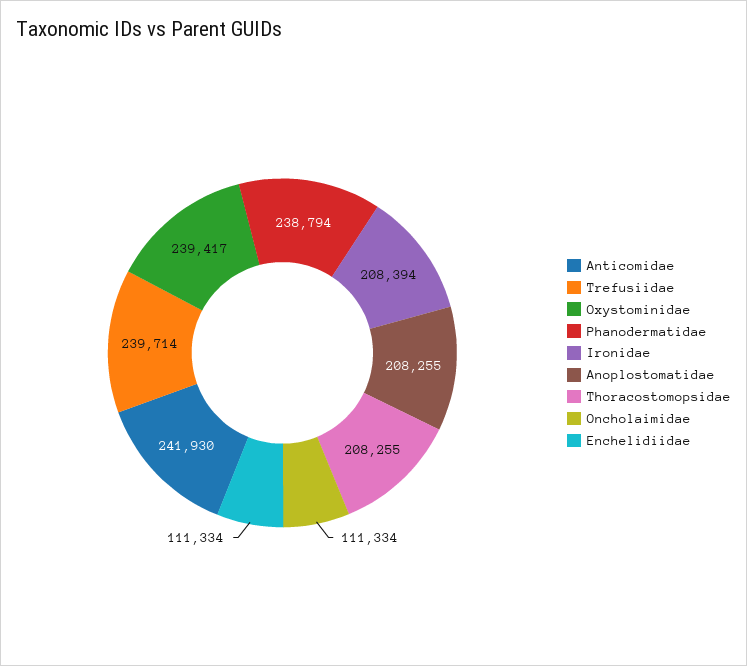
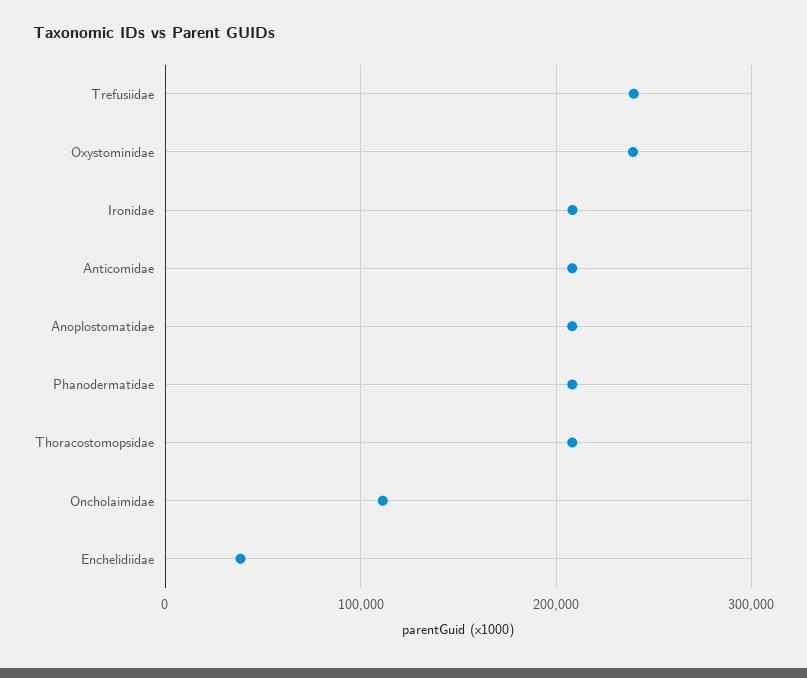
Anticomidae: 241930 -> 210000
Phanodermatidae: 238794 -> 210000
Enchelidiidae: 111334 -> 40000

